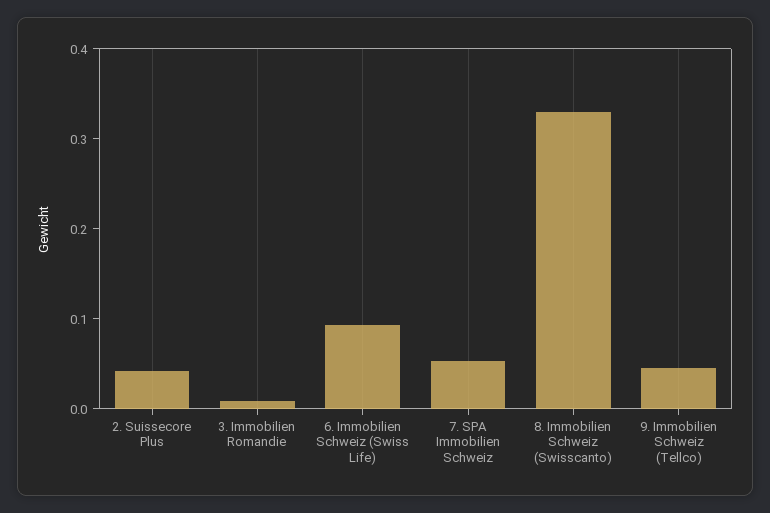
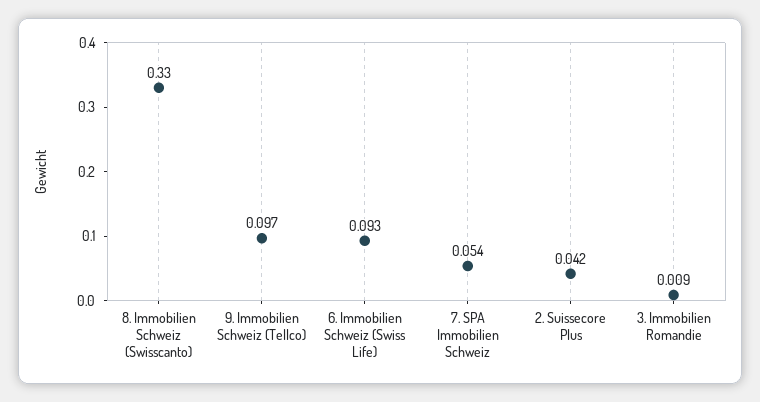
9. Immobilien Schweiz (Tellco): 0.04 -> 0.097

